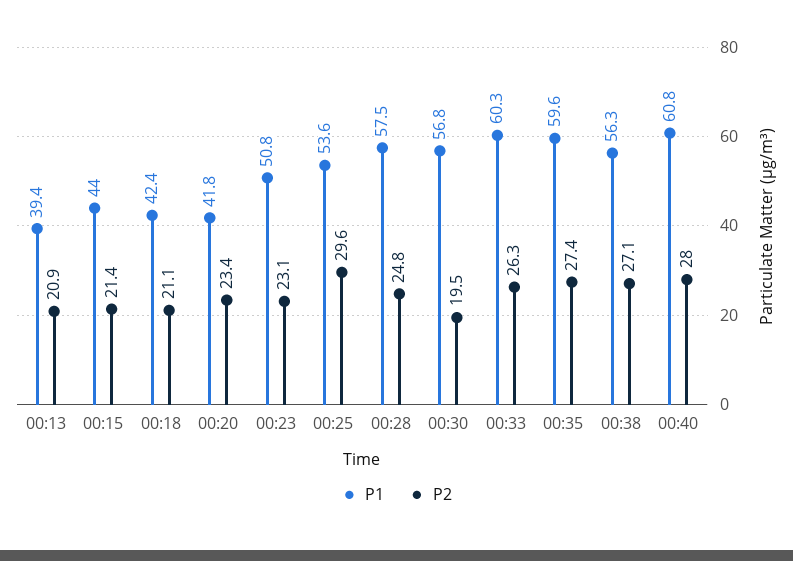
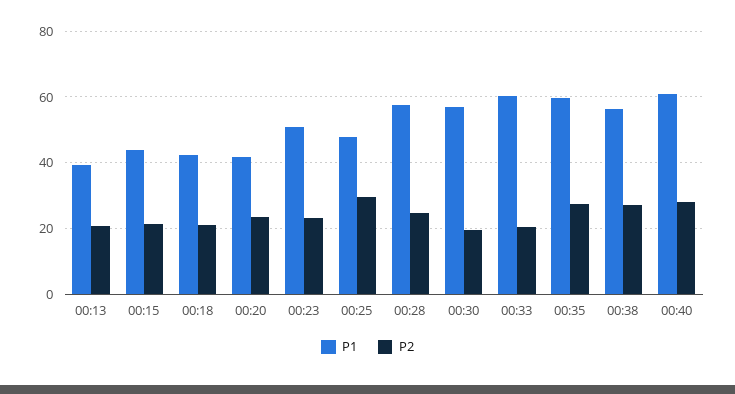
P1, 00:25: 53.6 -> 48
P2, 00:33: 26.3 -> 20

